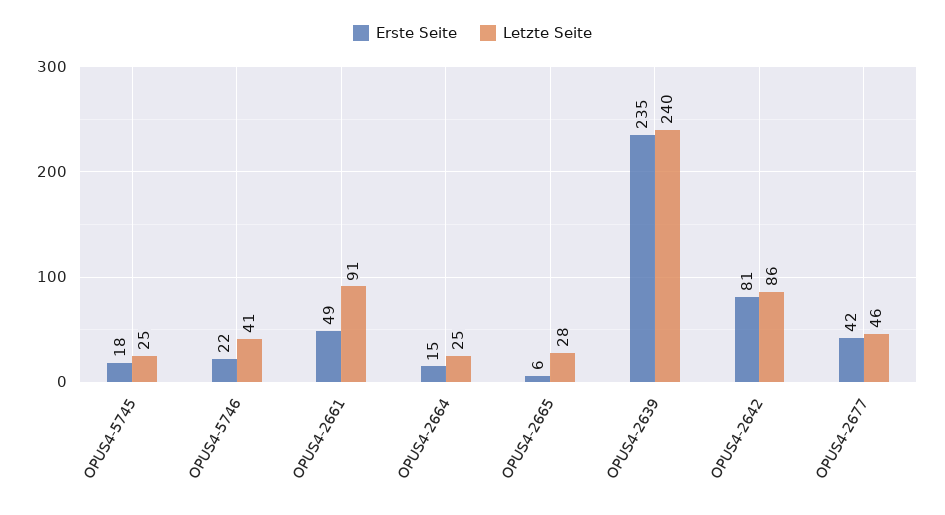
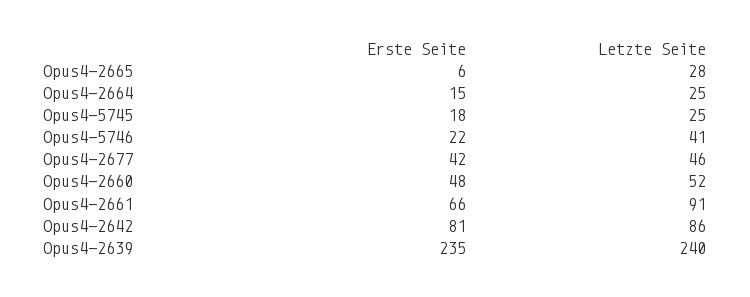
Erste Seite, OPUS4-2661: 49 -> 66
Erste Seite, Opus4-2660: none -> 48
Letzte Seite, Opus4-2660: none -> 52

